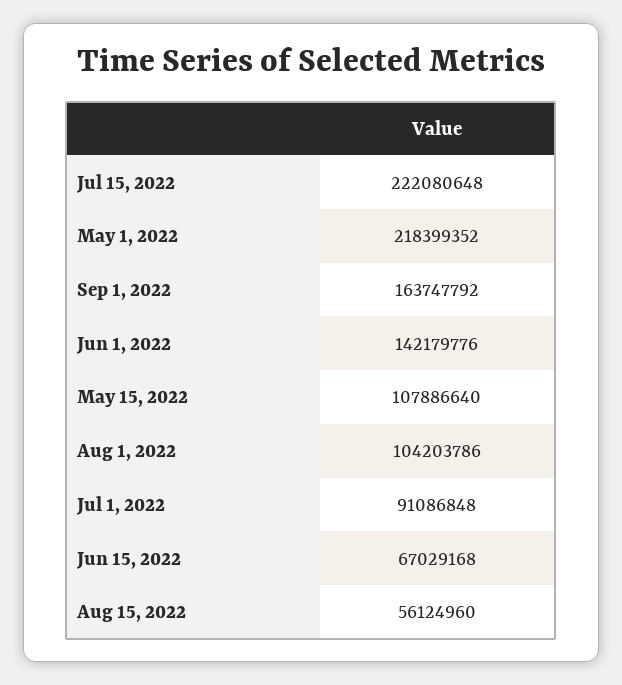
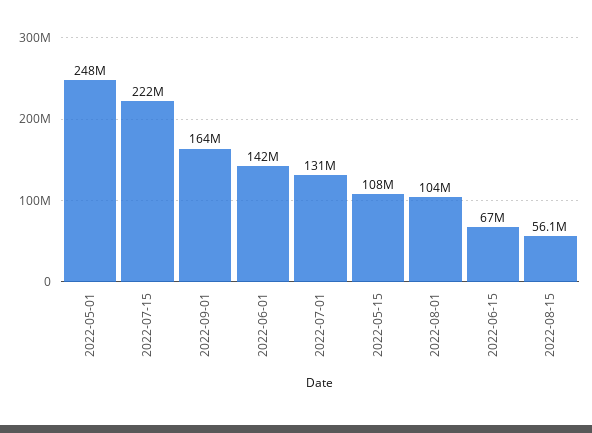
May 1, 2022: 218399352 -> 248000000
Jul 1, 2022: 91086848 -> 131000000

